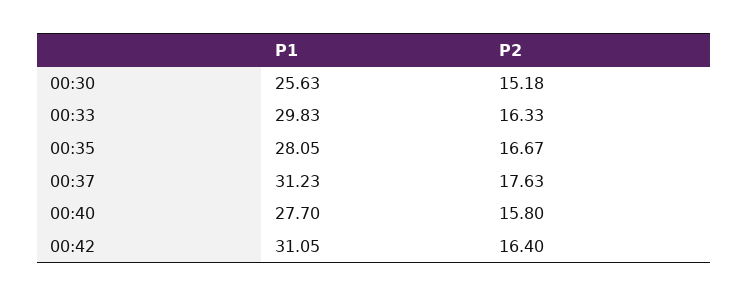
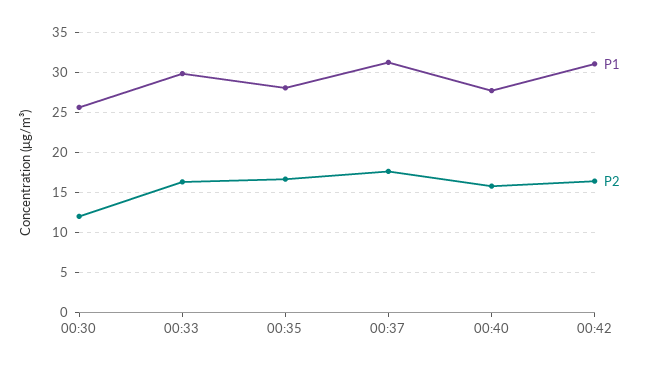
P2, 00:30: 15.18 -> 12

